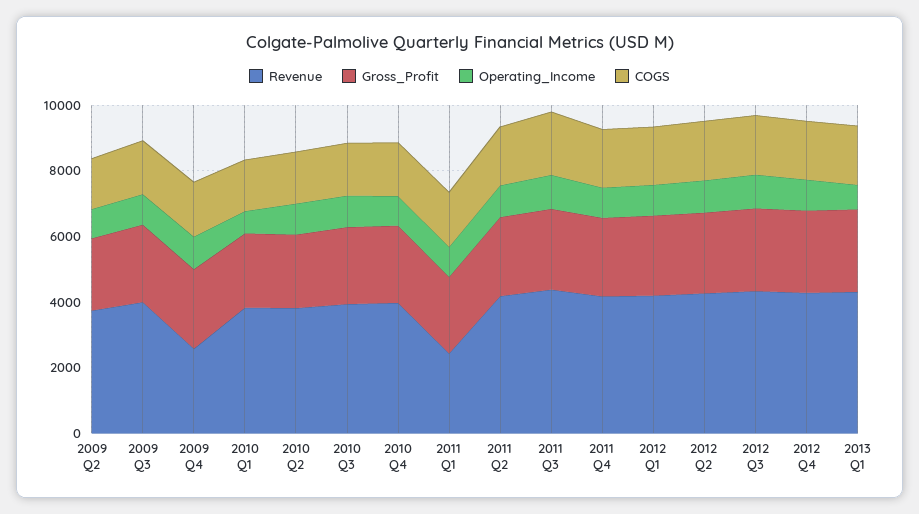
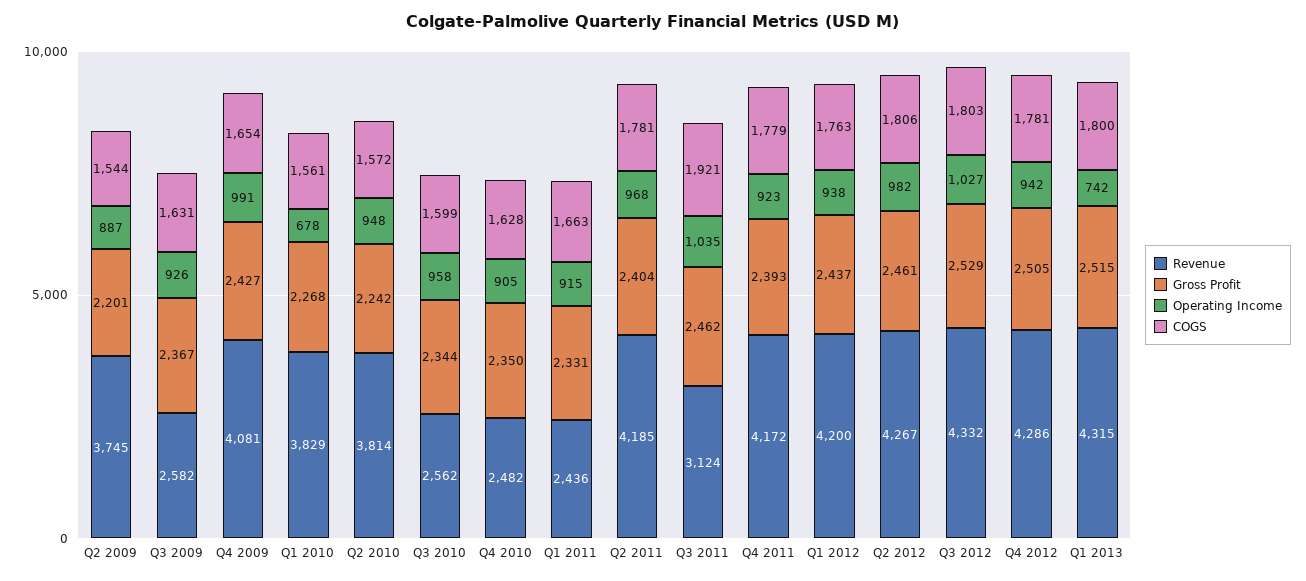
Revenue, 2009 Q3: 4000 -> 2582
Revenue, 2009 Q4: 2500 -> 4081
Revenue, 2010 Q3: 4000 -> 2562
Revenue, 2010 Q4: 4000 -> 2482
Revenue, 2011 Q3: 4500 -> 3124

